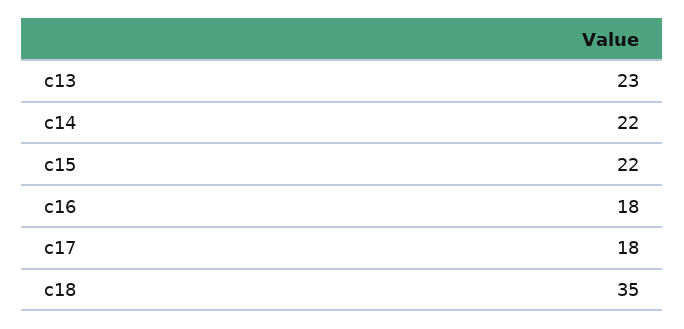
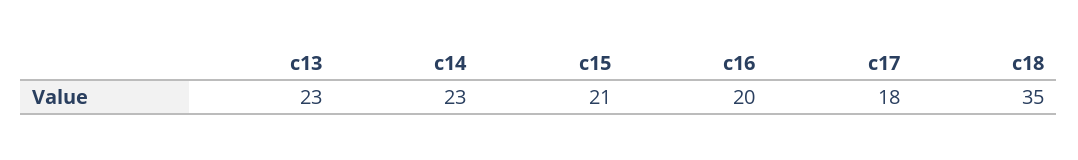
c14: 22 -> 23
c15: 22 -> 21
c16: 18 -> 20

